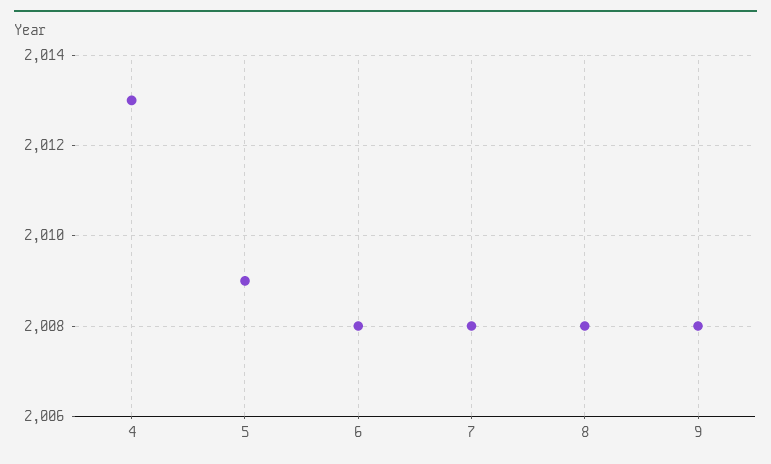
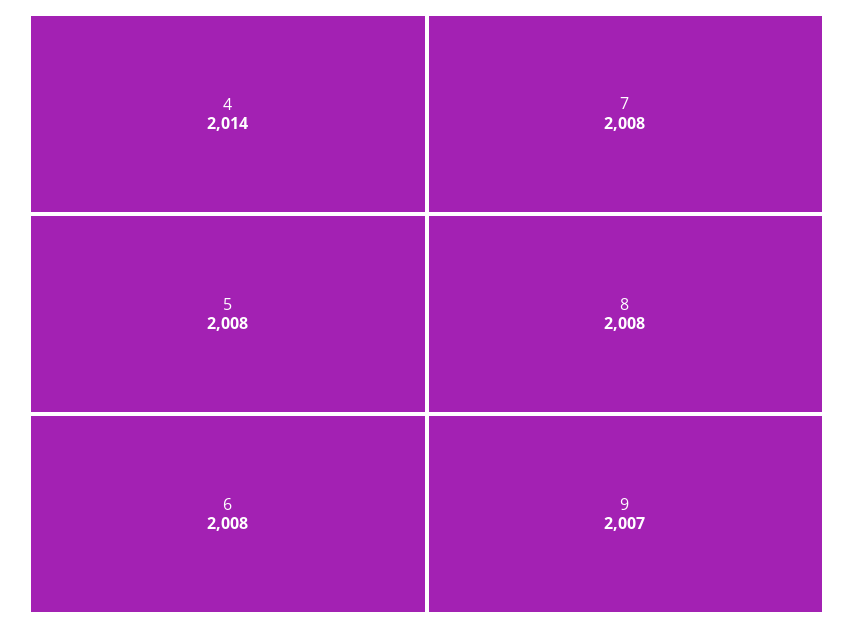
4: 2013 -> 2014
5: 2009 -> 2008
9: 2008 -> 2007

